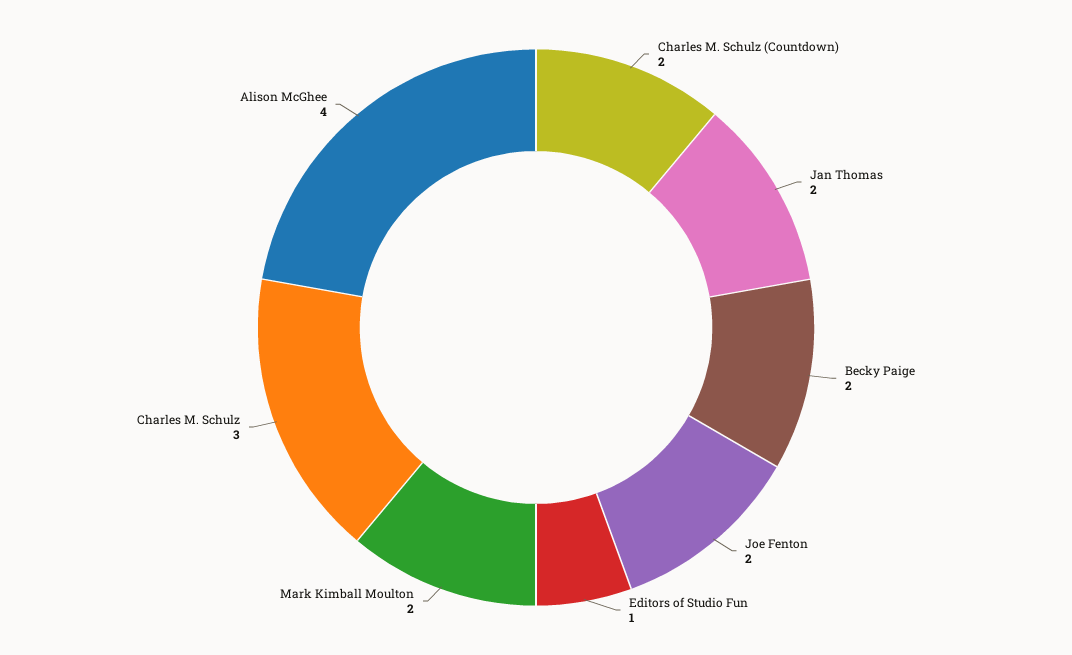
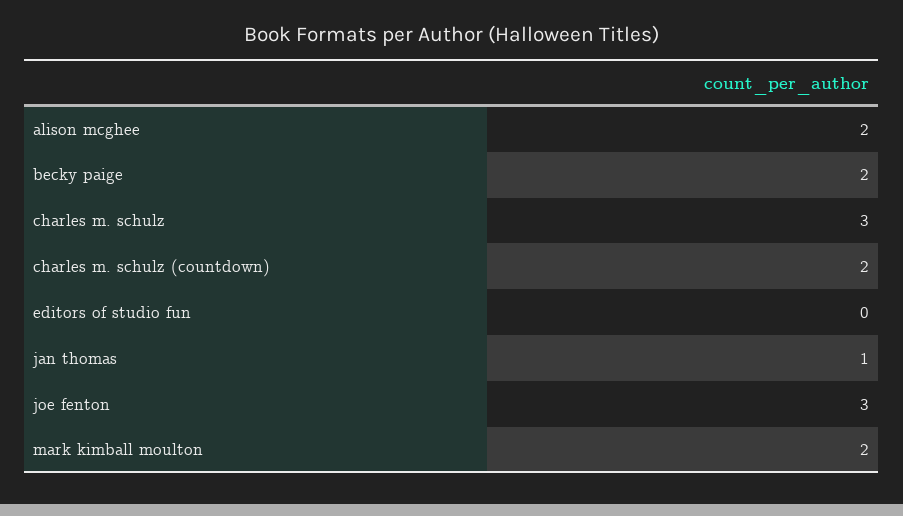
Jan Thomas: 2 -> 1
Joe Fenton: 2 -> 3
Editors of Studio Fun: 1 -> 0
Alison McGhee: 4 -> 2

